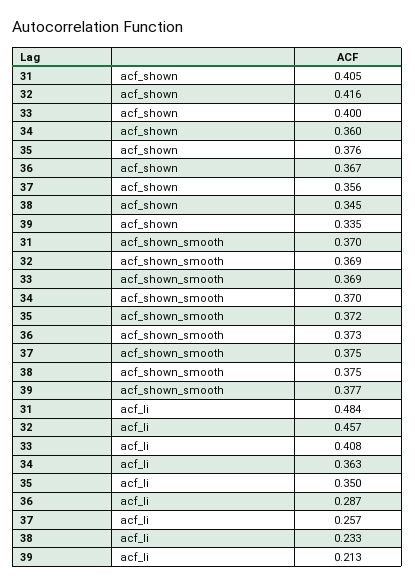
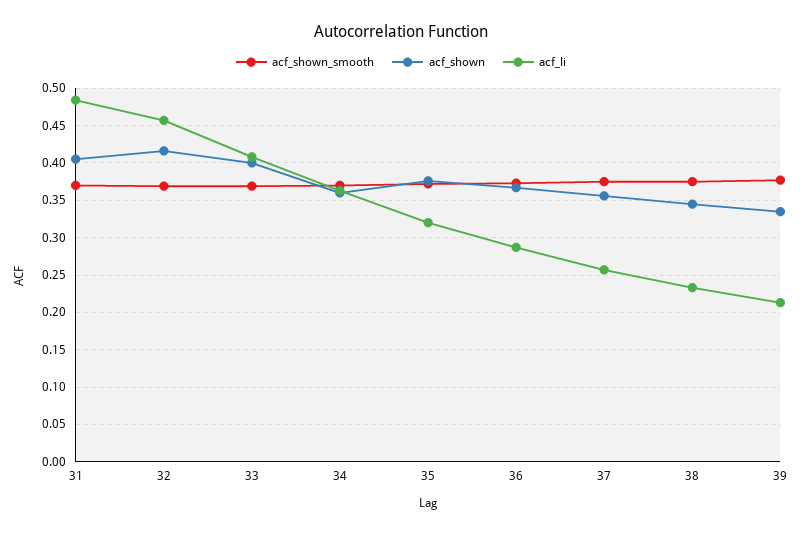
acf_li, 35: 0.35 -> 0.32

